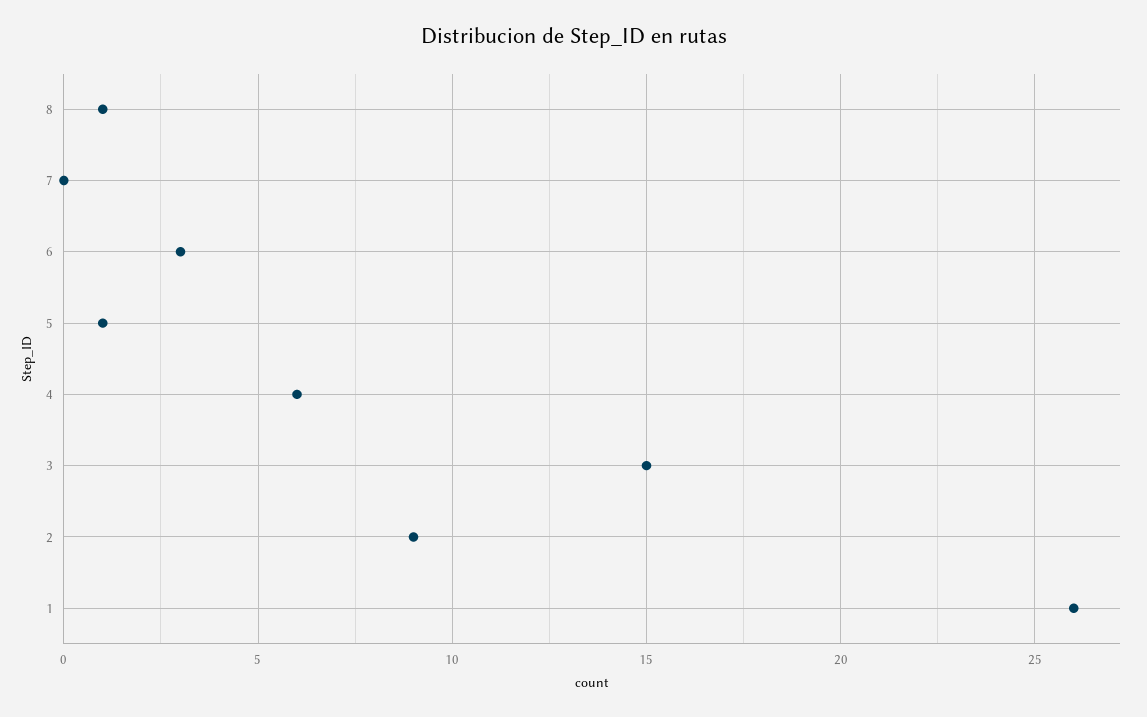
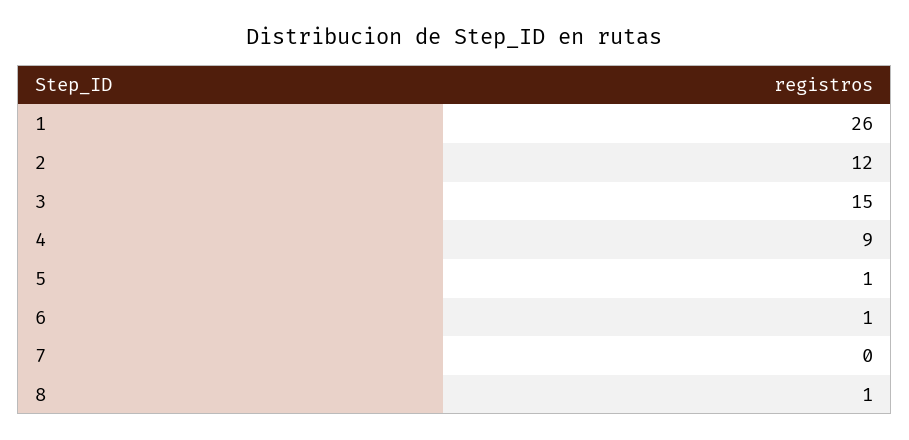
6: 3 -> 1
4: 6 -> 9
2: 9 -> 12

